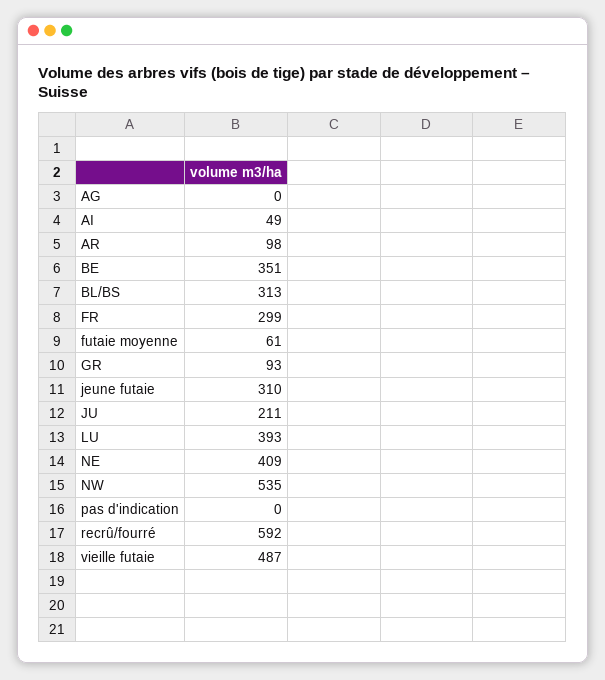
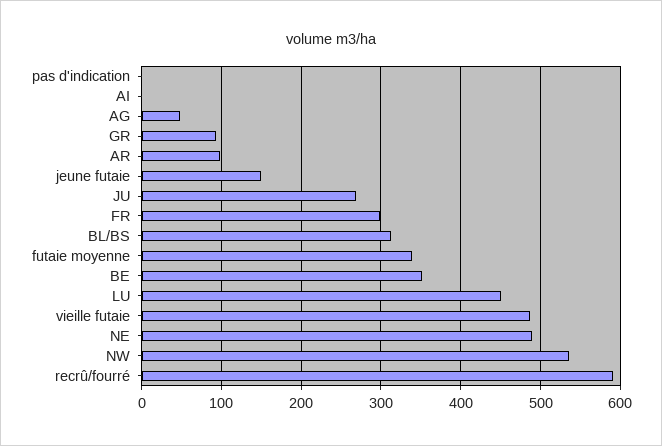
AG: 0 -> 50
AI: 49 -> 0
futaie moyenne: 61 -> 340
jeune futaie: 310 -> 150
JU: 211 -> 270
LU: 393 -> 450
NE: 409 -> 490

